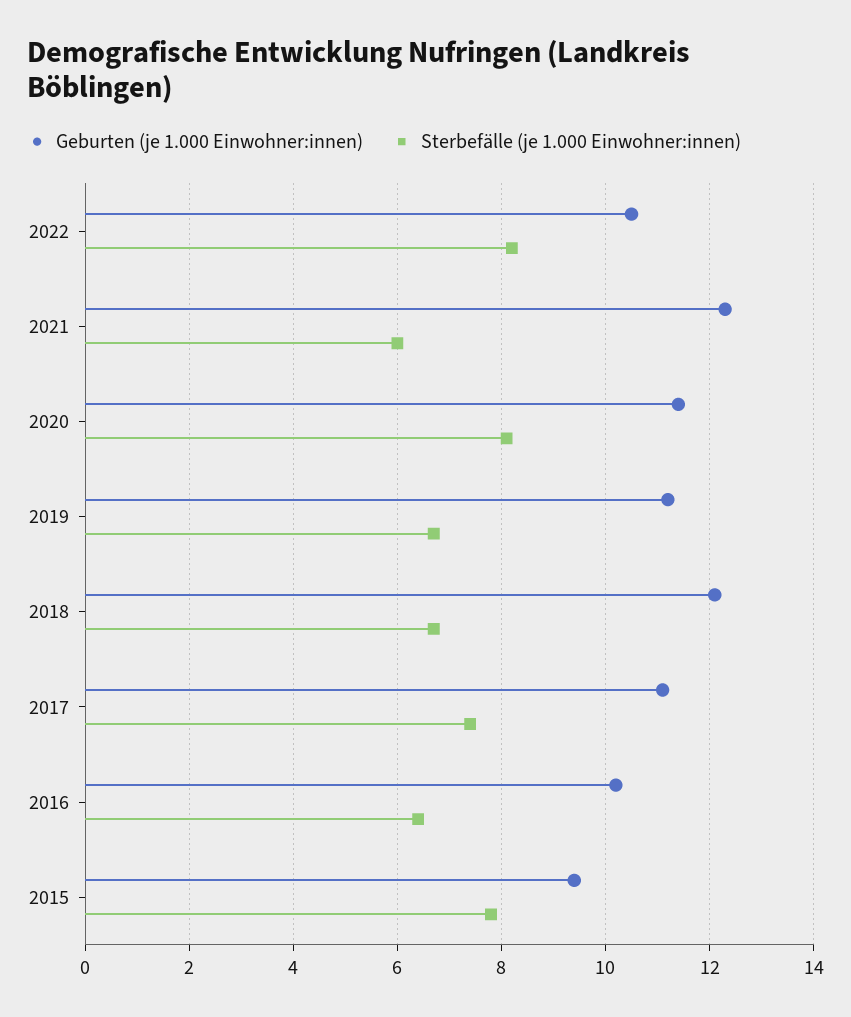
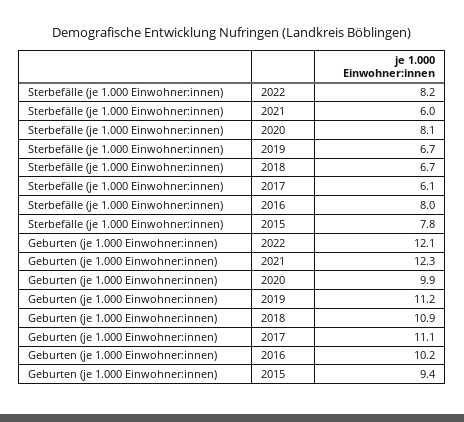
Geburten (je 1.000 Einwohner:innen), 2022: 10.5 -> 12.1
Geburten (je 1.000 Einwohner:innen), 2020: 11.5 -> 9.9
Geburten (je 1.000 Einwohner:innen), 2018: 12 -> 10.9
Sterbefälle (je 1.000 Einwohner:innen), 2017: 7.5 -> 6.1
Sterbefälle (je 1.000 Einwohner:innen), 2016: 6.5 -> 8

